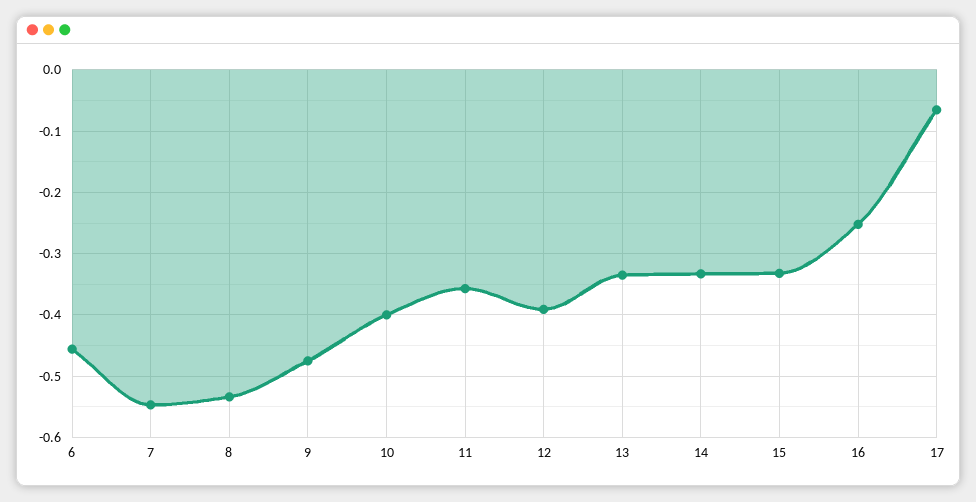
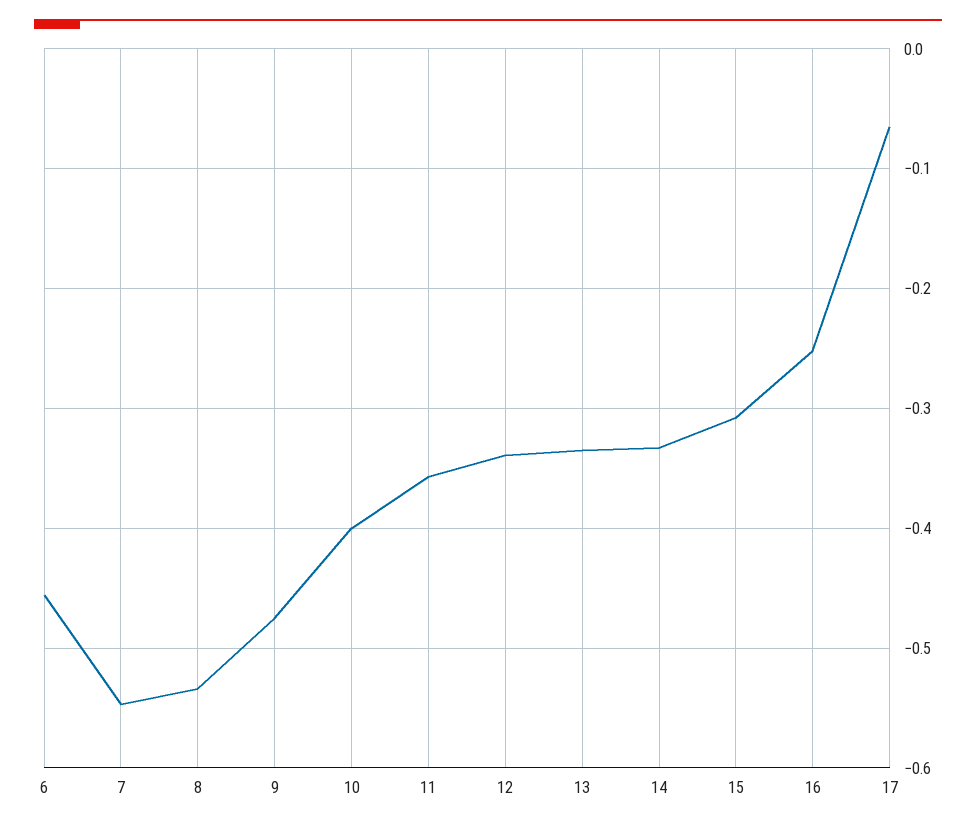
12: -0.39 -> -0.34
15: -0.33 -> -0.31

